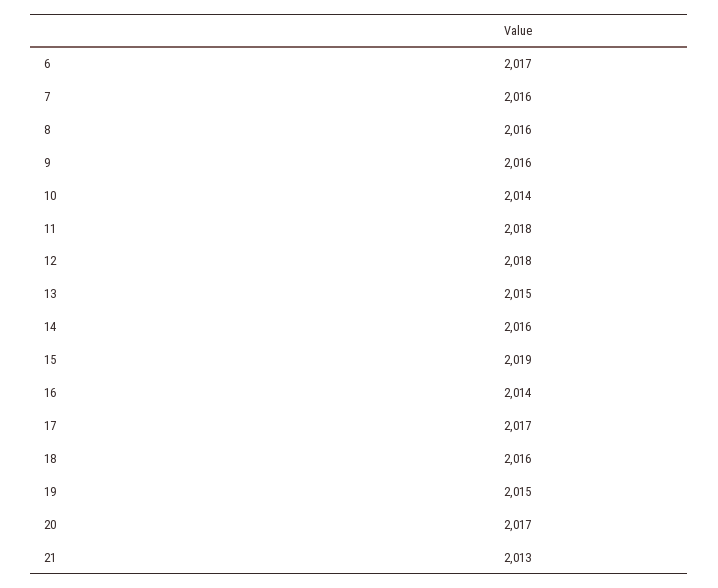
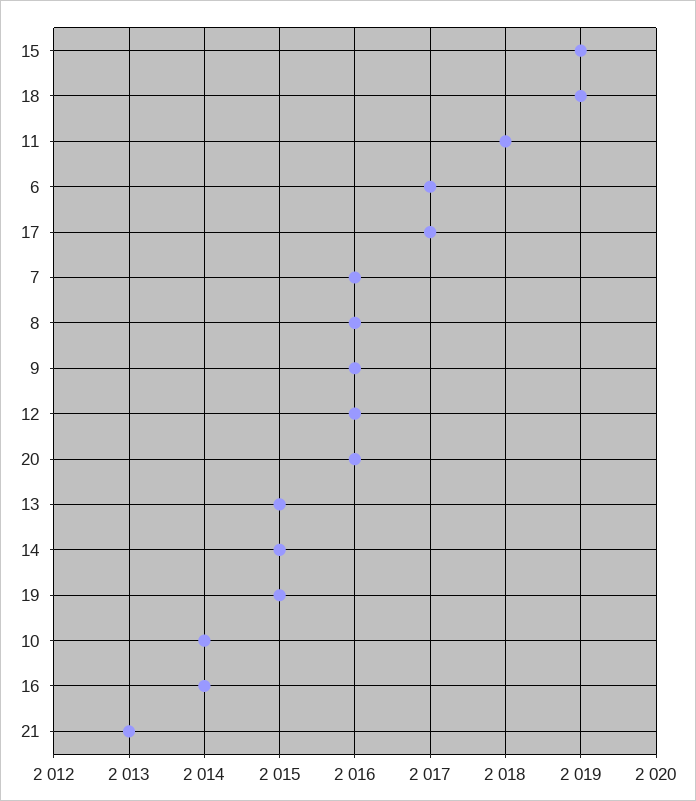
12: 2018 -> 2016
14: 2016 -> 2015
18: 2016 -> 2019
20: 2017 -> 2016

